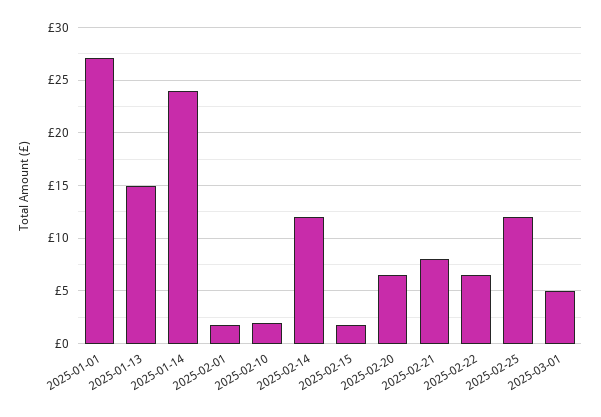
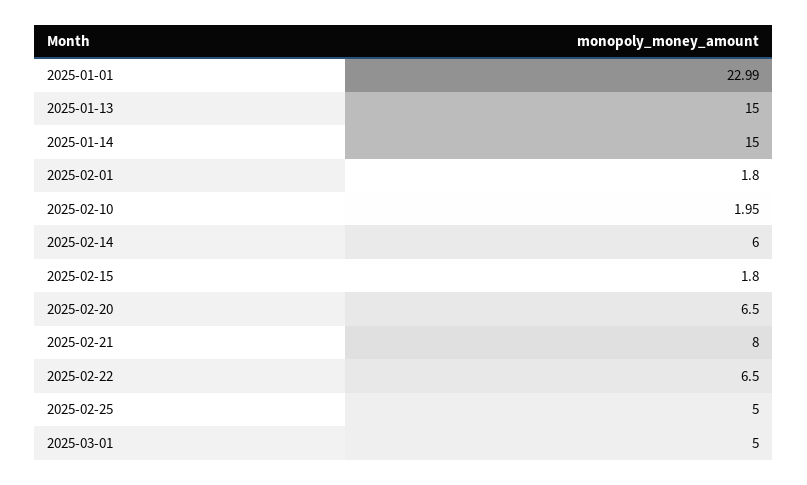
2025-01-01: 27 -> 22.99
2025-01-14: 24 -> 15
2025-02-14: 12 -> 6
2025-02-25: 12 -> 5

